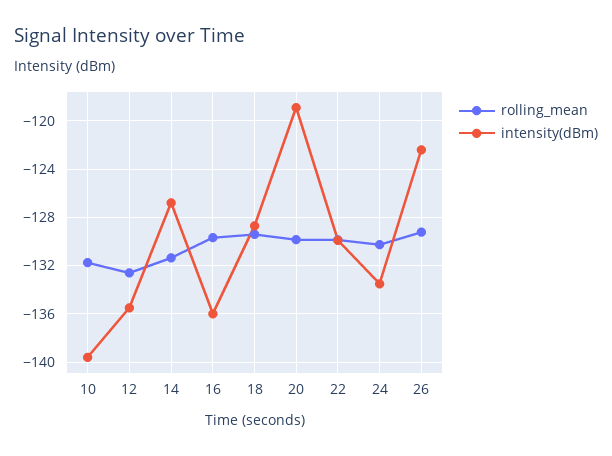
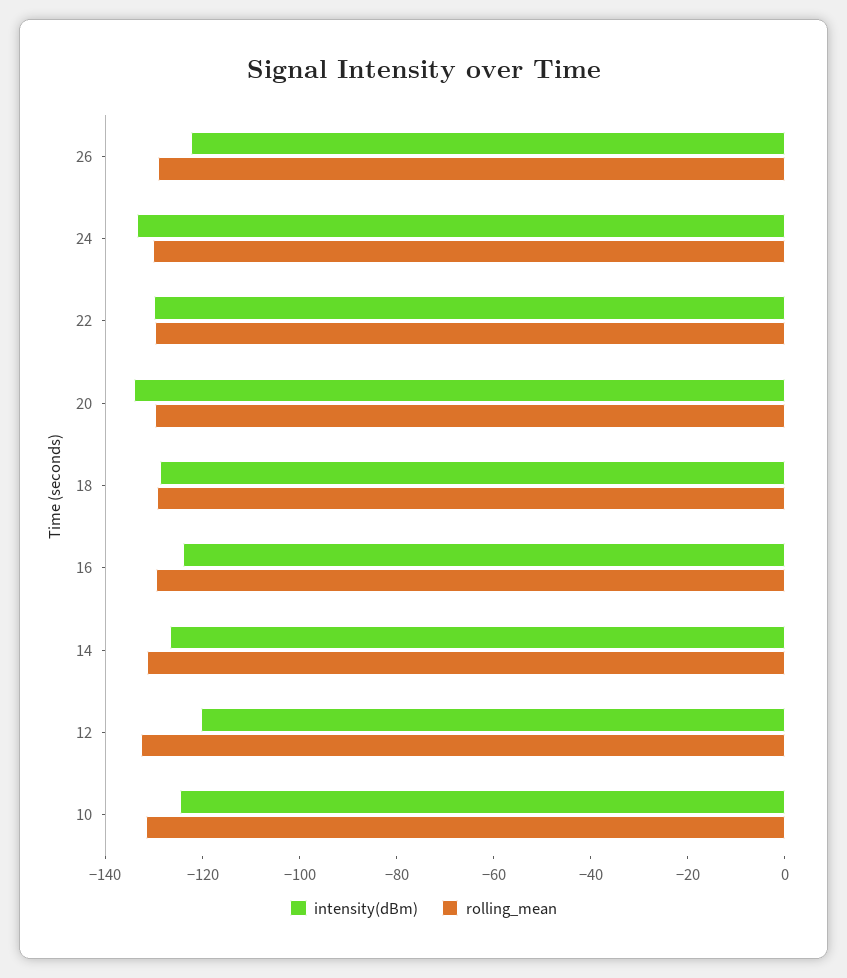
intensity(dBm), 10: -139.5 -> -125
intensity(dBm), 12: -135.5 -> -120
intensity(dBm), 16: -136 -> -125
intensity(dBm), 20: -119 -> -135

